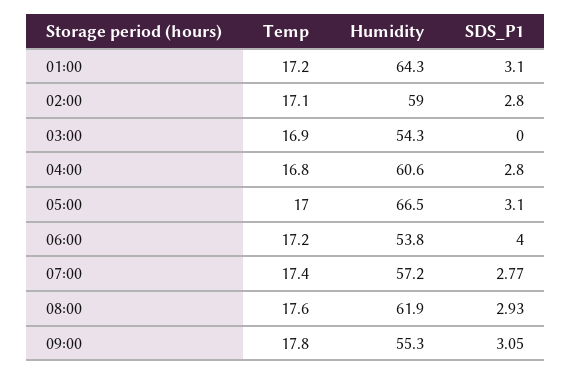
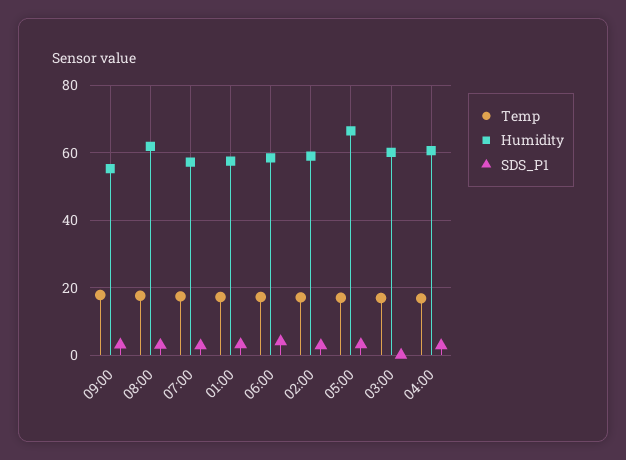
Humidity, 01:00: 64.3 -> 58
Humidity, 03:00: 54.3 -> 60
Humidity, 06:00: 53.8 -> 58

